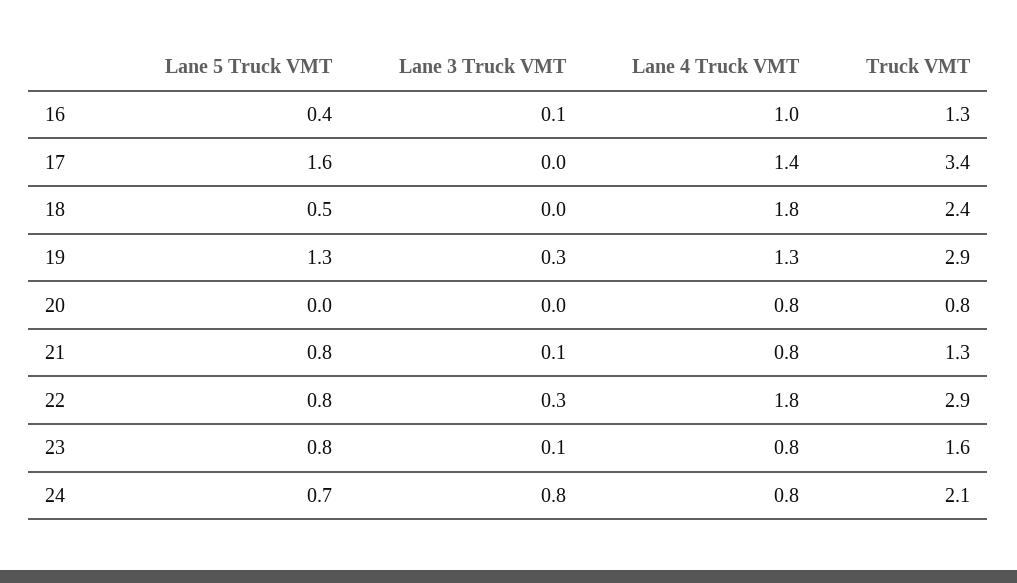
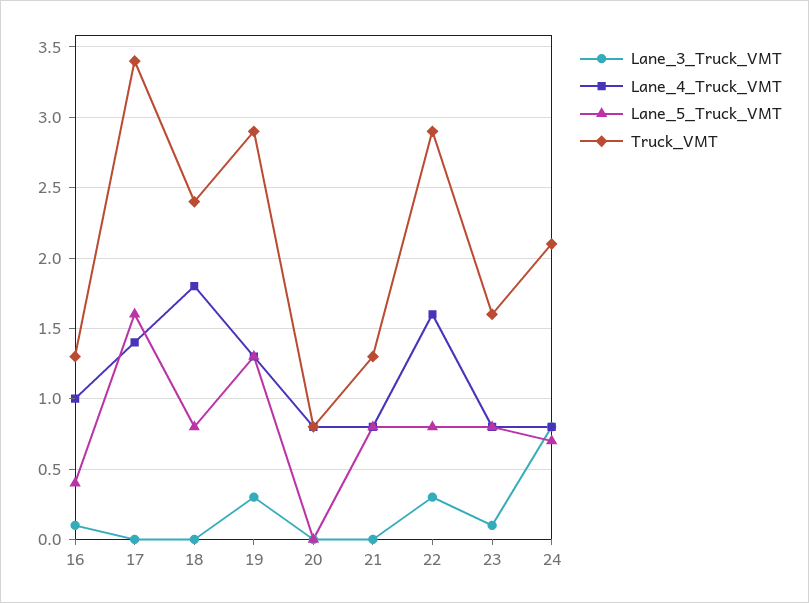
Lane 5 Truck VMT, 18: 0.5 -> 0.8
Lane 3 Truck VMT, 21: 0.1 -> 0
Lane 4 Truck VMT, 22: 1.8 -> 1.6

